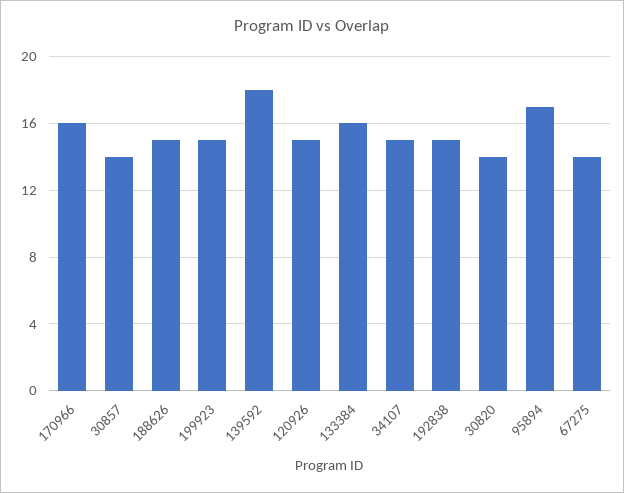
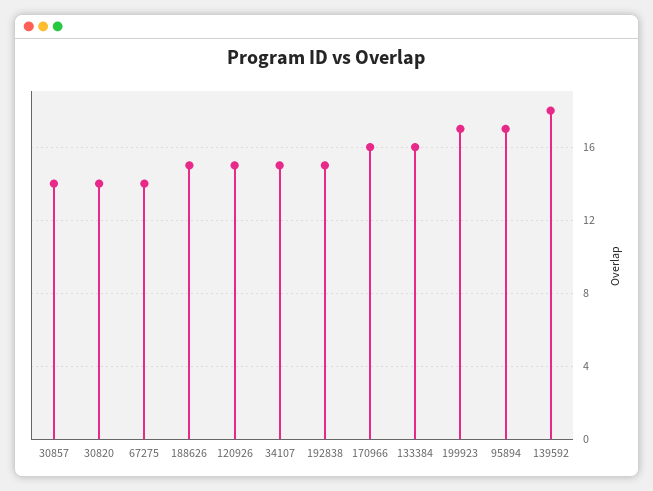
199923: 15 -> 17

